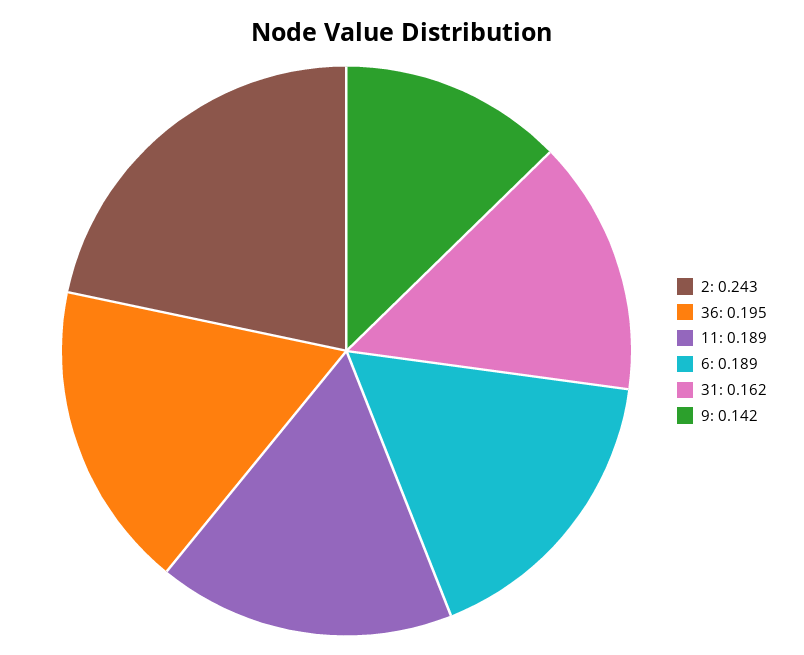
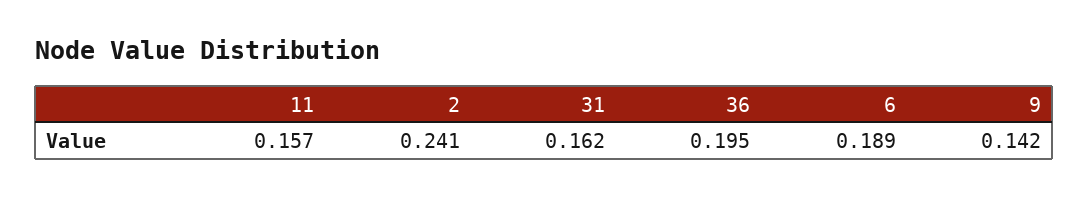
2: 0.243 -> 0.241
11: 0.189 -> 0.157

